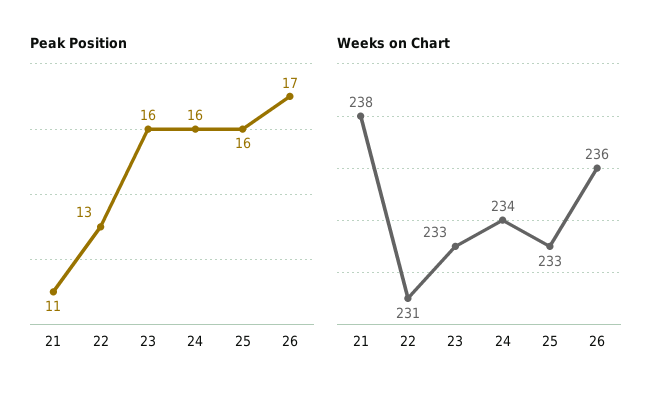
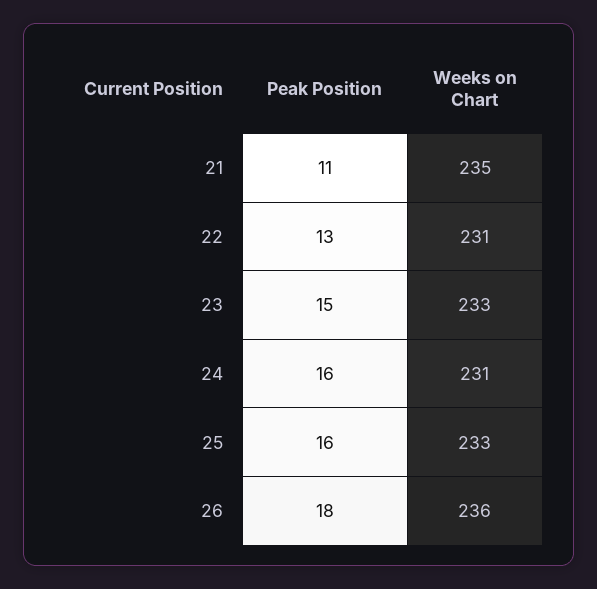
Peak Position, 23: 16 -> 15
Peak Position, 26: 17 -> 18
Weeks on Chart, 21: 238 -> 235
Weeks on Chart, 24: 234 -> 231

